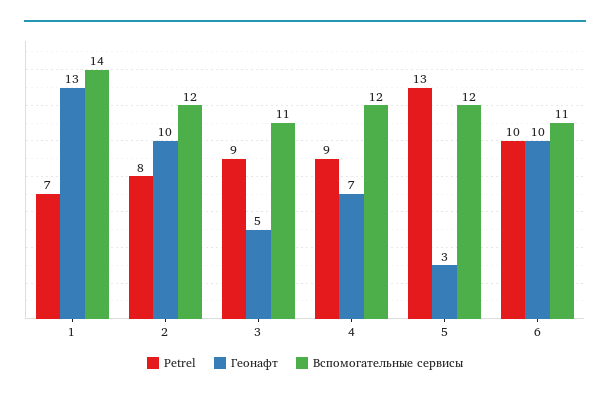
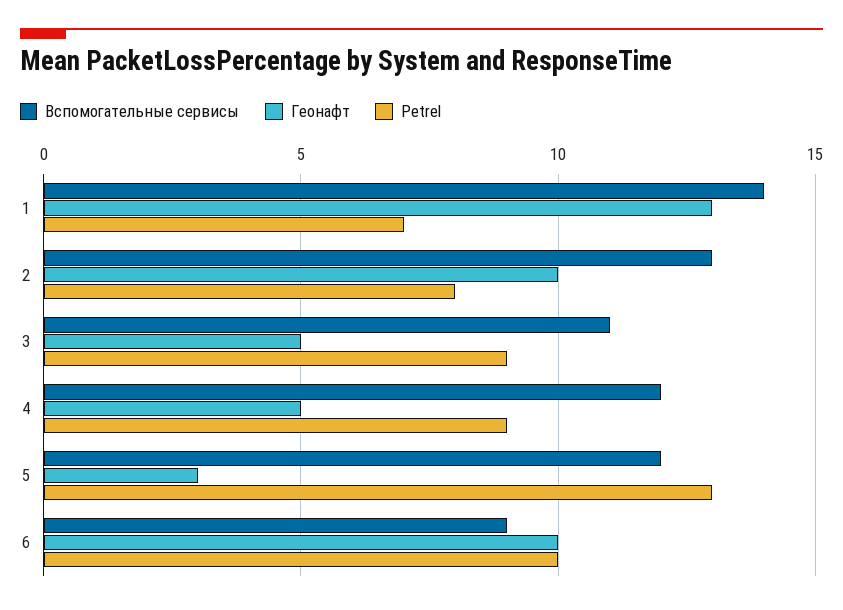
Вспомогательные сервисы, 2: 12 -> 13
Геонафт, 4: 7 -> 5
Вспомогательные сервисы, 6: 11 -> 9

